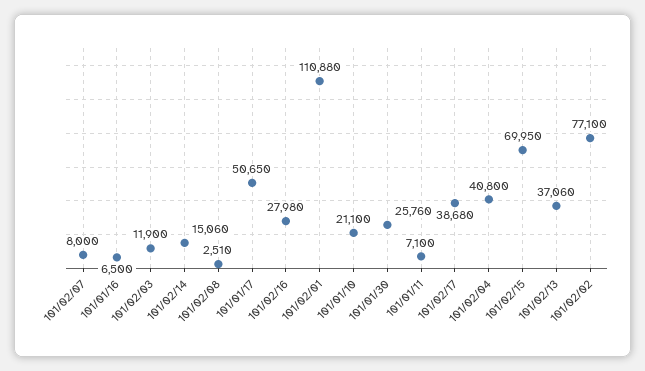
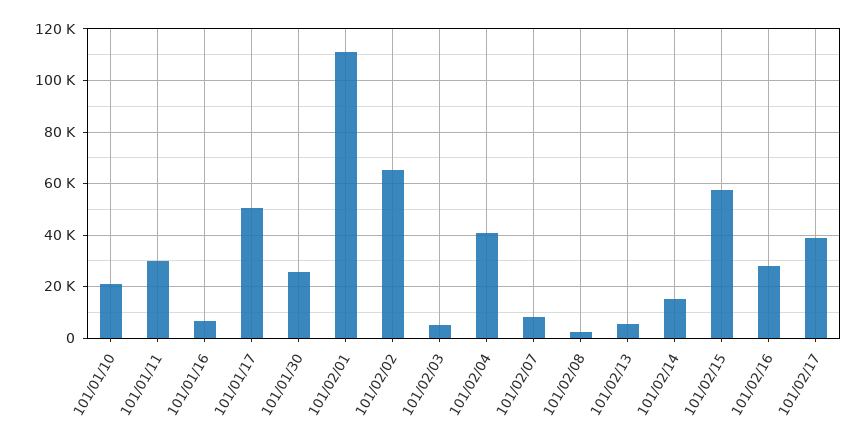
101/02/03: 11900 -> 5000
101/01/11: 7100 -> 30000
101/02/15: 69950 -> 57500
101/02/13: 37060 -> 5000
101/02/02: 77100 -> 65000

